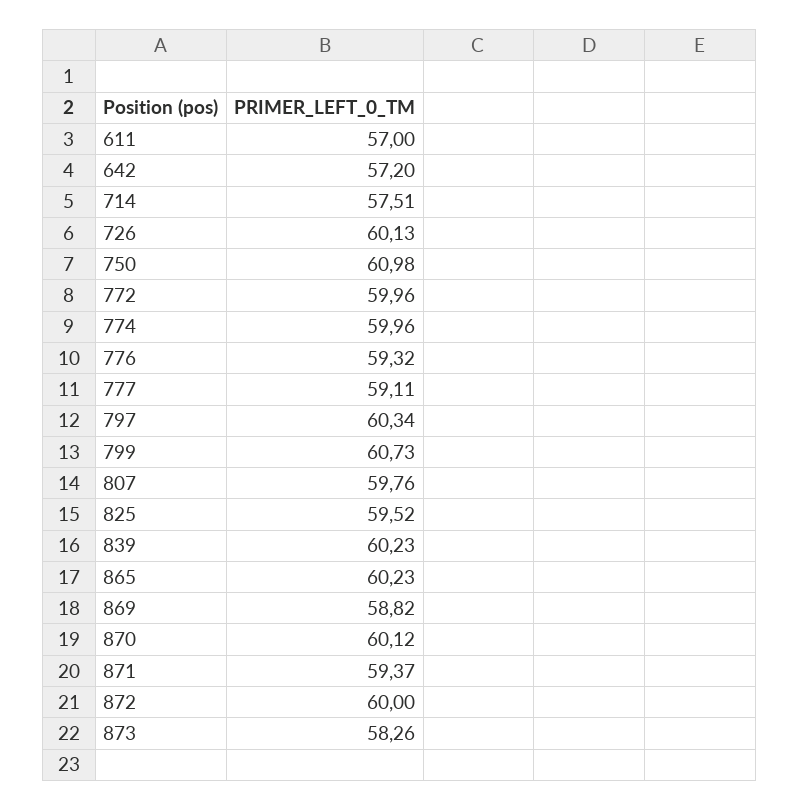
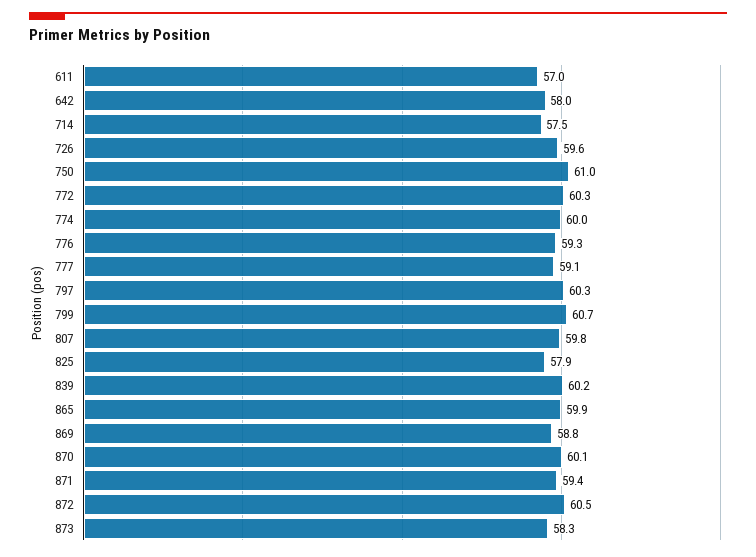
642: 57.2 -> 58
726: 60.13 -> 59.6
772: 59.96 -> 60.3
825: 59.52 -> 57.9
865: 60.23 -> 59.9
872: 60 -> 60.5

